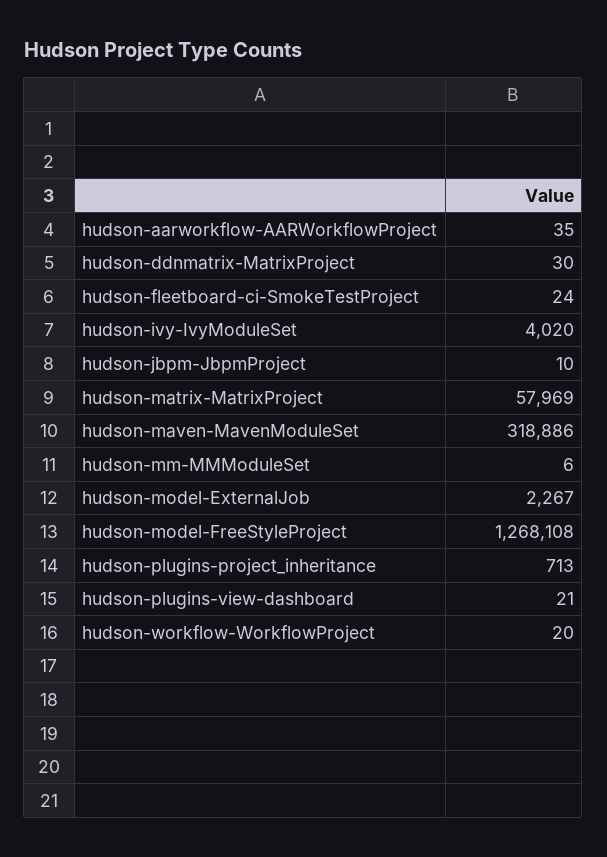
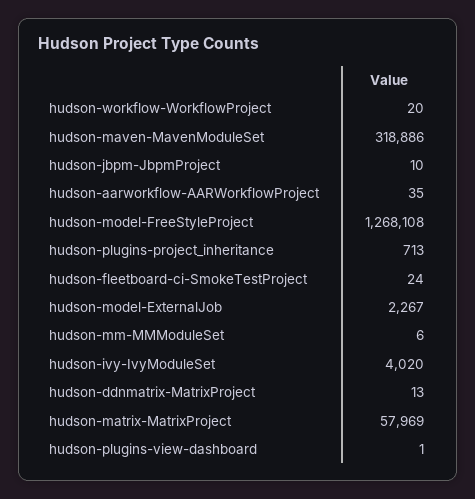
hudson-ddnmatrix-MatrixProject: 30 -> 13
hudson-plugins-view-dashboard: 21 -> 1

